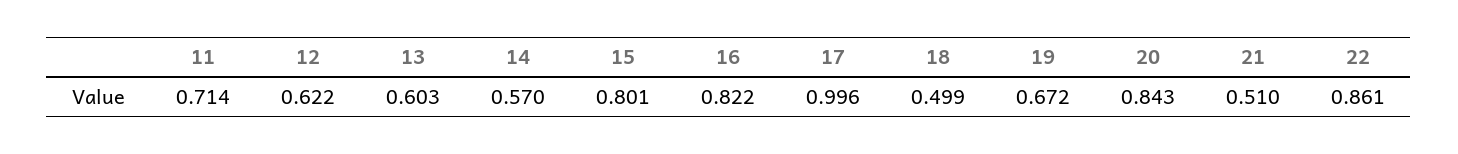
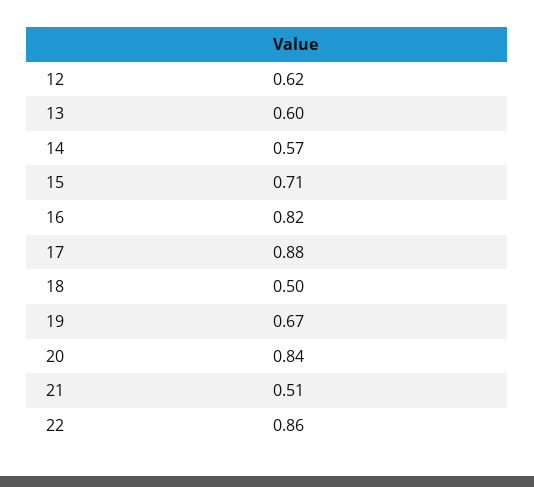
11: 0.714 -> none
15: 0.801 -> 0.71
17: 0.996 -> 0.88

